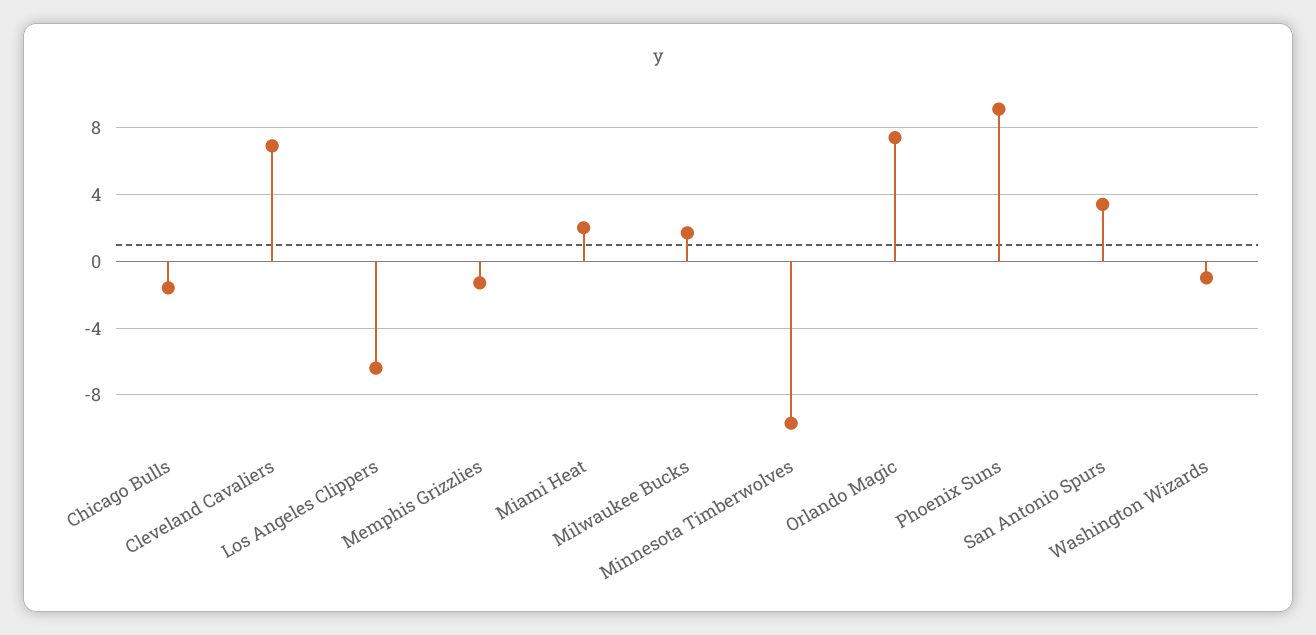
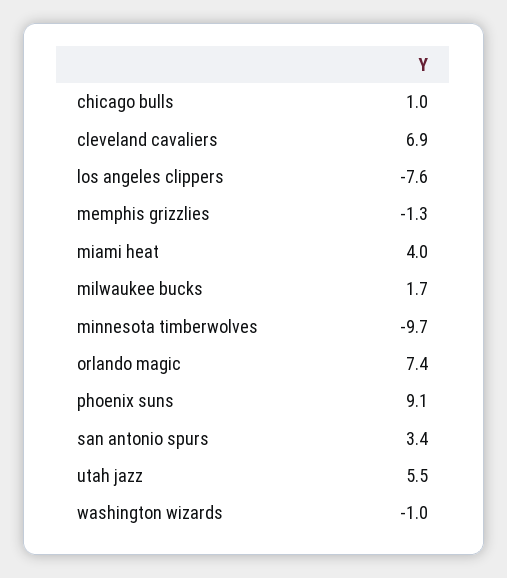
Chicago Bulls: -1.5 -> 1
Los Angeles Clippers: -6.5 -> -7.6
Miami Heat: 2 -> 4
utah jazz: none -> 5.5

